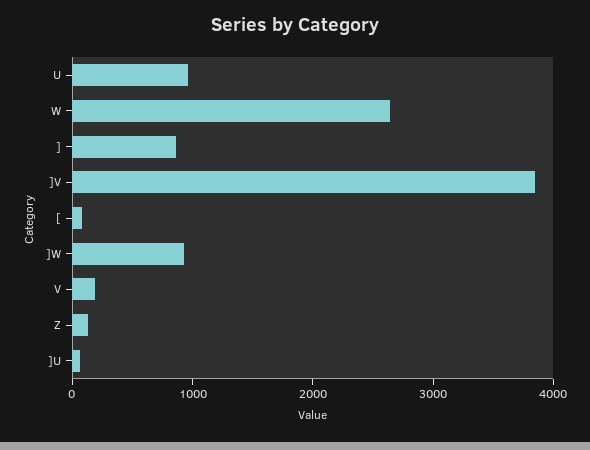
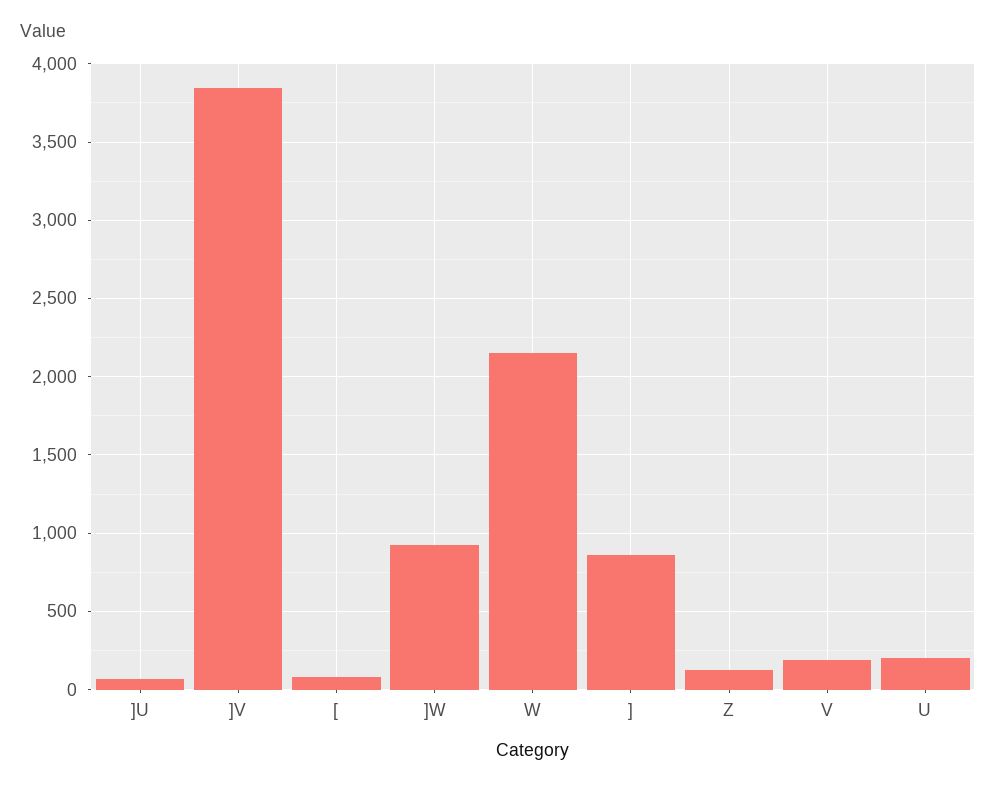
U: 1000 -> 200
W: 2600 -> 2150

